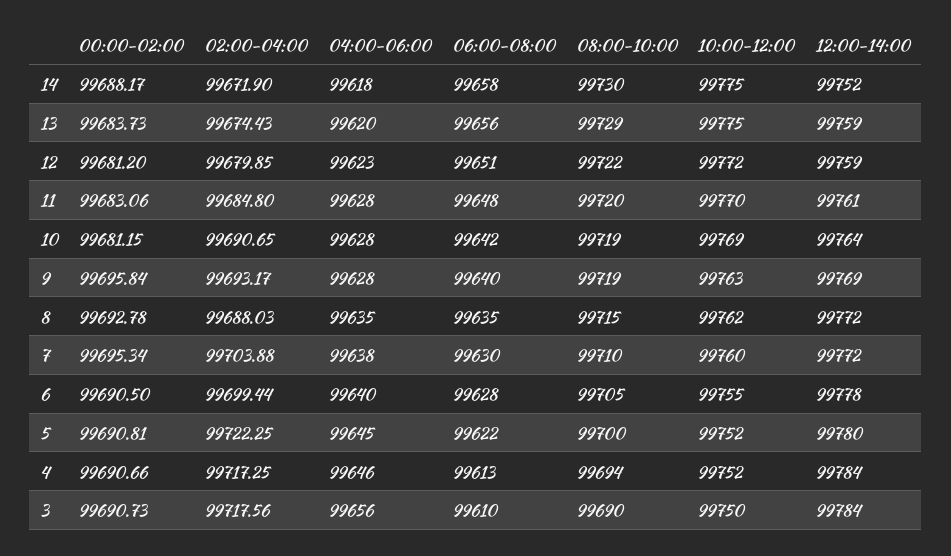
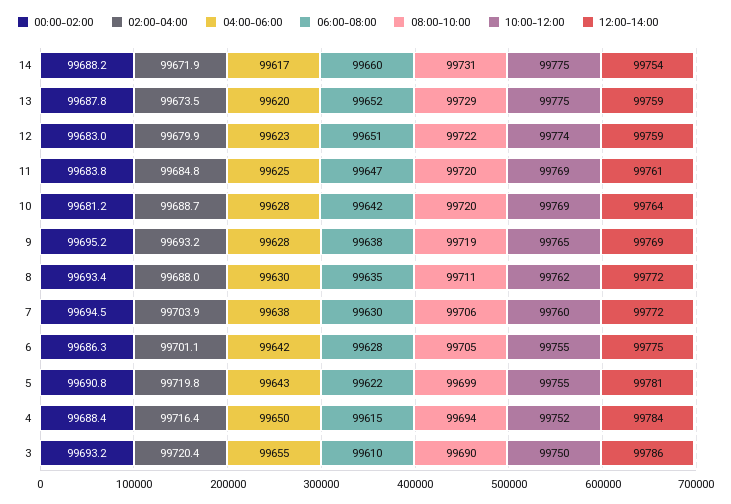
04:00-06:00, 14: 99618 -> 99617
06:00-08:00, 14: 99658 -> 99660
08:00-10:00, 14: 99730 -> 99731
12:00-14:00, 14: 99752 -> 99754
00:00-02:00, 13: 99683.73 -> 99687.8
02:00-04:00, 13: 99674.43 -> 99673.5
06:00-08:00, 13: 99656 -> 99652
00:00-02:00, 12: 99681.2 -> 99683
10:00-12:00, 12: 99772 -> 99774
00:00-02:00, 11: 99683.06 -> 99683.8
04:00-06:00, 11: 99628 -> 99625
06:00-08:00, 11: 99648 -> 99647
10:00-12:00, 11: 99770 -> 99769
02:00-04:00, 10: 99690.65 -> 99688.7
08:00-10:00, 10: 99719 -> 99720
00:00-02:00, 9: 99695.84 -> 99695.2
06:00-08:00, 9: 99640 -> 99638
10:00-12:00, 9: 99763 -> 99765
00:00-02:00, 8: 99692.78 -> 99693.4
04:00-06:00, 8: 99635 -> 99630
08:00-10:00, 8: 99715 -> 99711
00:00-02:00, 7: 99695.34 -> 99694.5
08:00-10:00, 7: 99710 -> 99706
00:00-02:00, 6: 99690.5 -> 99686.3
02:00-04:00, 6: 99699.44 -> 99701.1
04:00-06:00, 6: 99640 -> 99642
12:00-14:00, 6: 99778 -> 99775
02:00-04:00, 5: 99722.25 -> 99719.8
04:00-06:00, 5: 99645 -> 99643
08:00-10:00, 5: 99700 -> 99699
10:00-12:00, 5: 99752 -> 99755
12:00-14:00, 5: 99780 -> 99781
00:00-02:00, 4: 99690.66 -> 99688.4
02:00-04:00, 4: 99717.25 -> 99716.4
04:00-06:00, 4: 99646 -> 99650
06:00-08:00, 4: 99613 -> 99615
00:00-02:00, 3: 99690.73 -> 99693.2
02:00-04:00, 3: 99717.56 -> 99720.4
04:00-06:00, 3: 99656 -> 99655
12:00-14:00, 3: 99784 -> 99786

